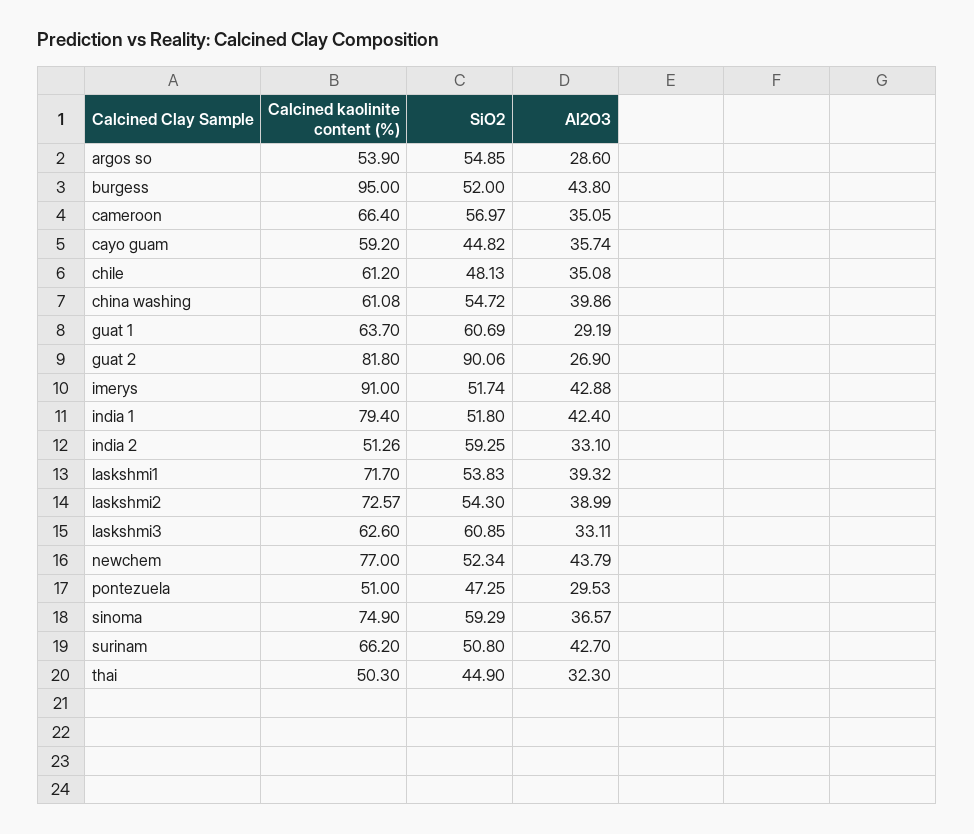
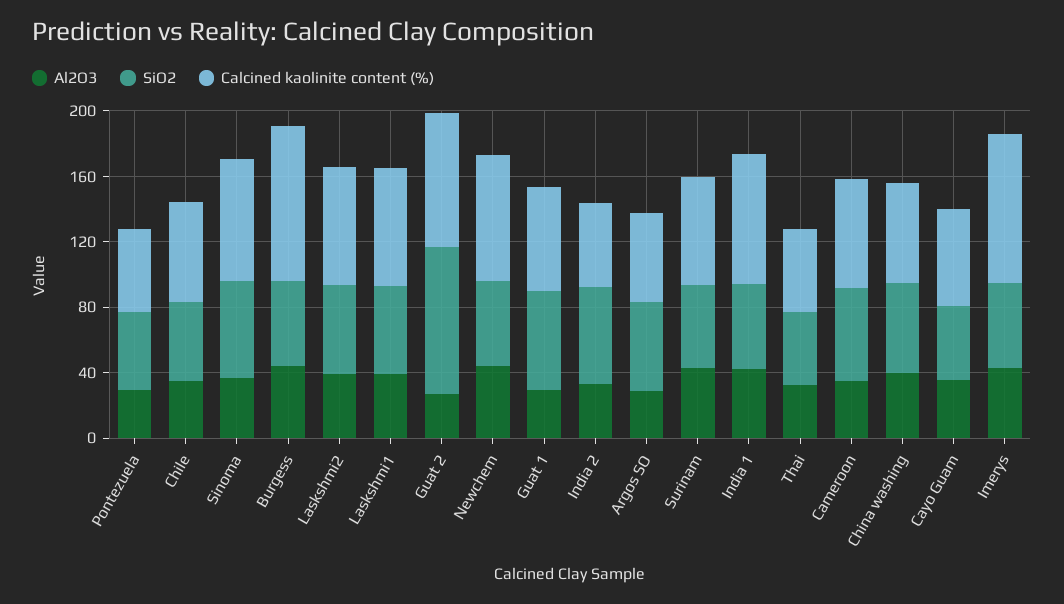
Calcined kaolinite content (%), laskshmi3: 62.6 -> none
SiO2, laskshmi3: 60.85 -> none
Al2O3, laskshmi3: 33.11 -> none

